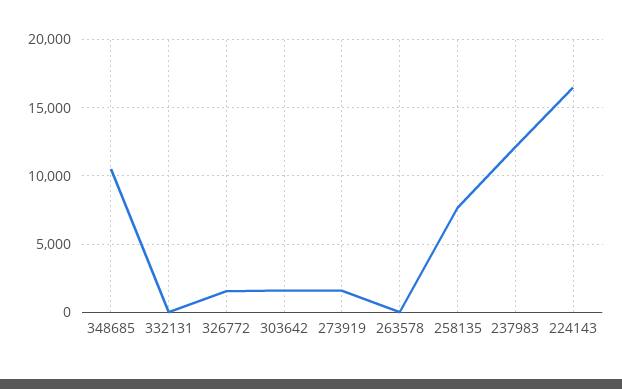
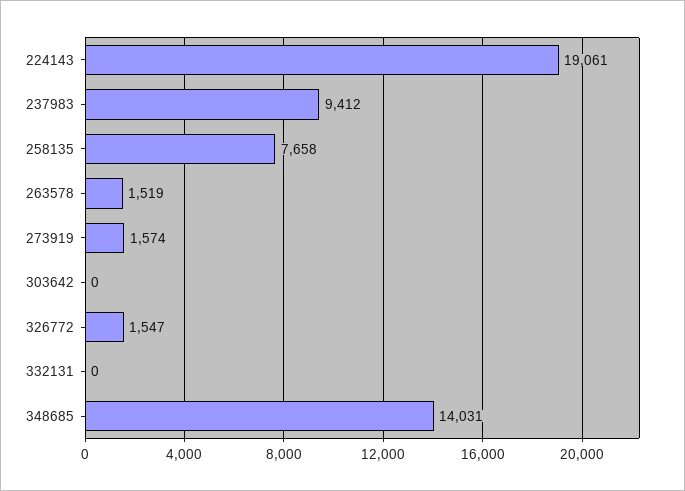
348685: 10500 -> 14031
303642: 1500 -> 0
263578: 0 -> 1519
237983: 12000 -> 9412
224143: 16500 -> 19061

